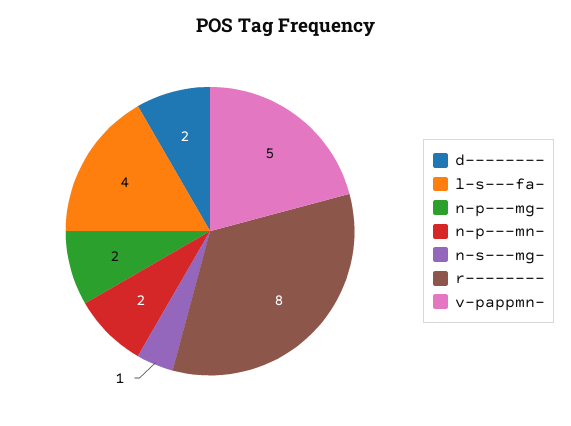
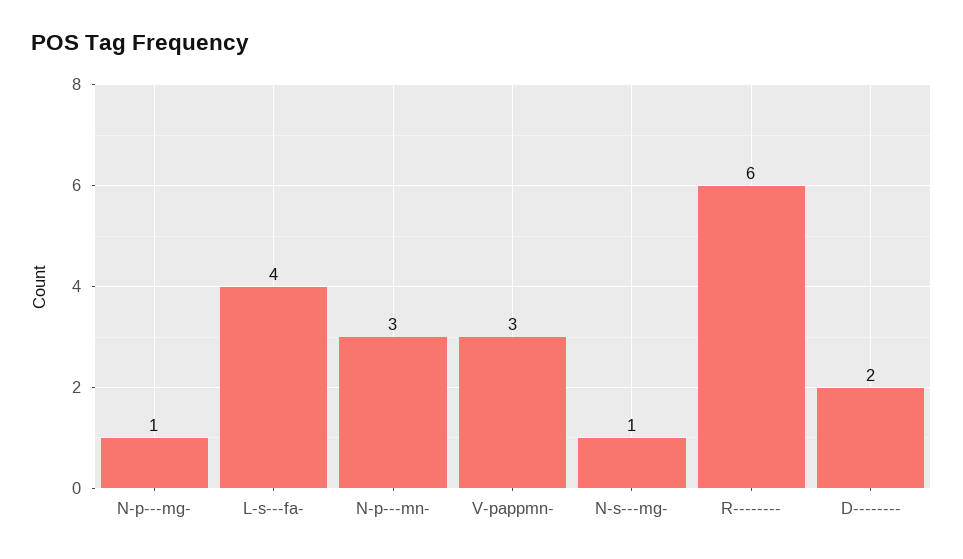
n-p---mg-: 2 -> 1
n-p---mn-: 2 -> 3
r--------: 8 -> 6
v-pappmn-: 5 -> 3

